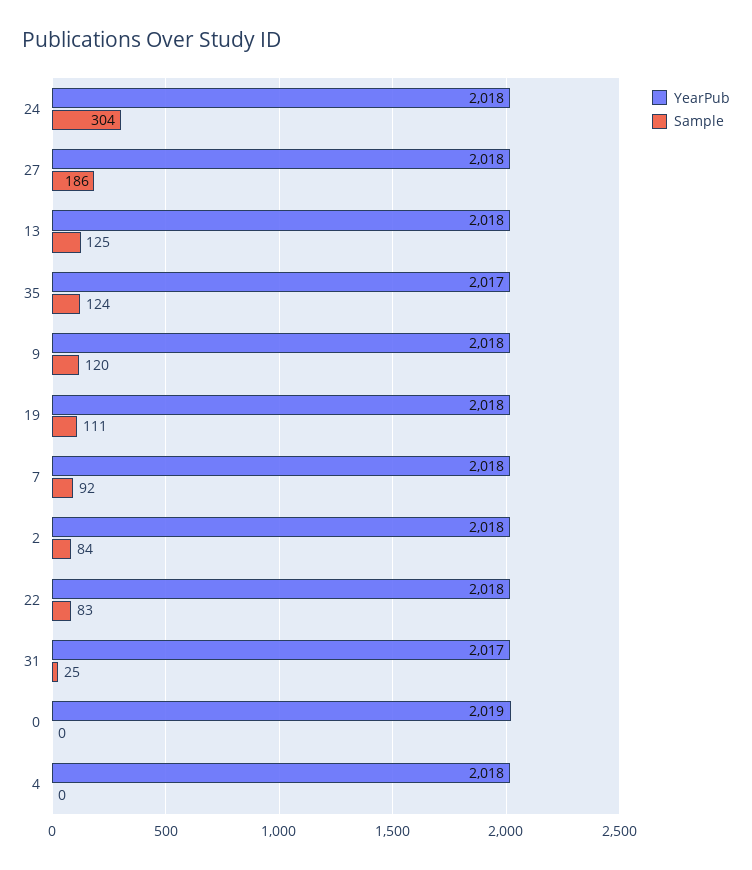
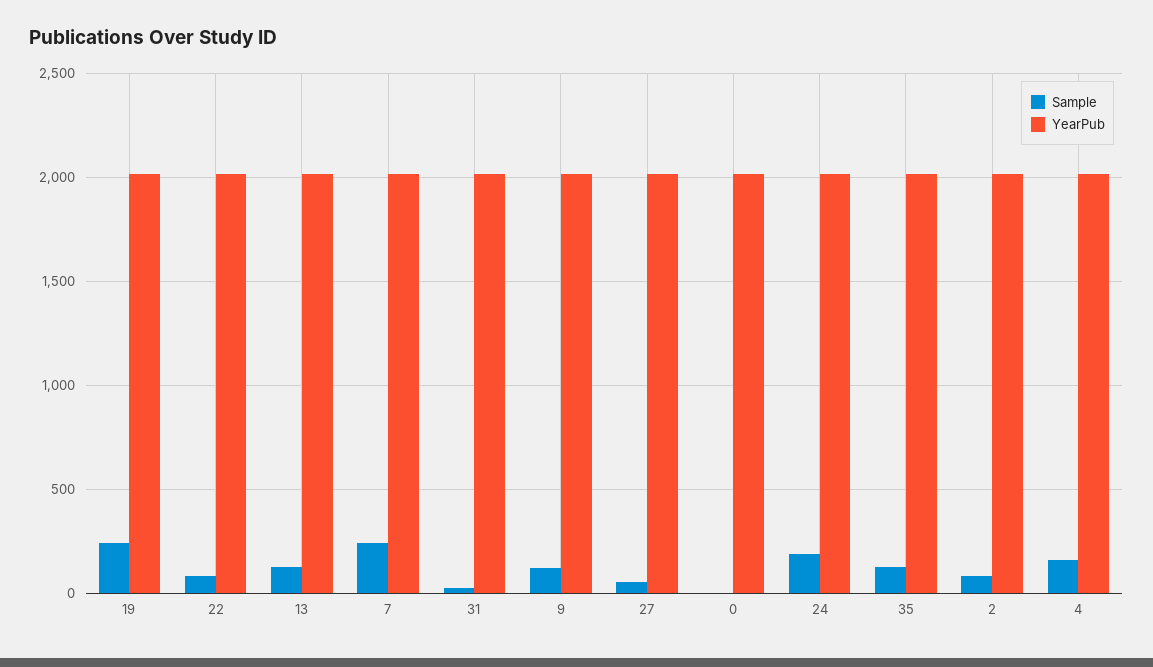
Sample, 24: 304 -> 200
Sample, 27: 186 -> 50
Sample, 19: 111 -> 250
Sample, 7: 92 -> 250
Sample, 4: 0 -> 150

